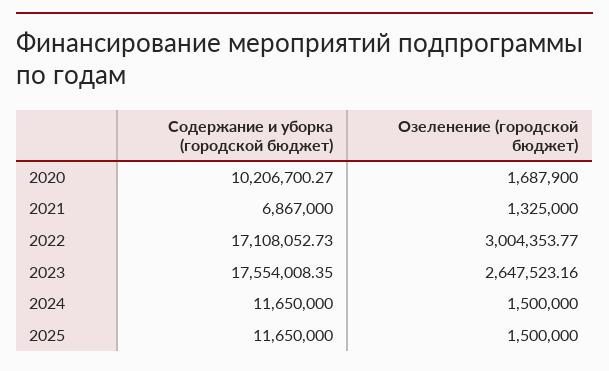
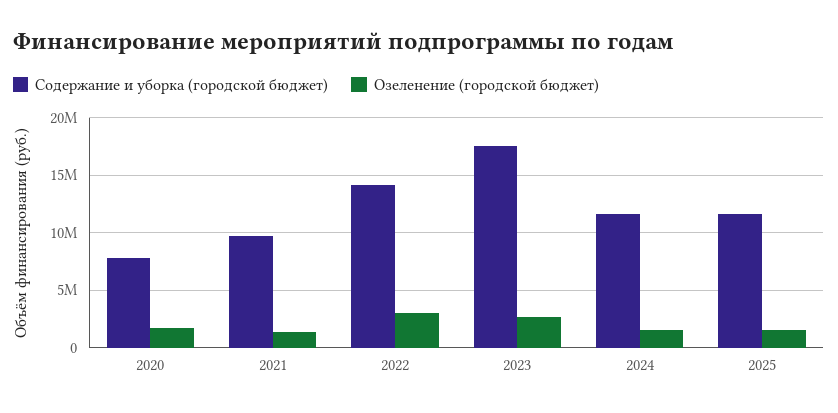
Содержание и уборка (городской бюджет), 2020: 10206700.27 -> 8000000
Содержание и уборка (городской бюджет), 2021: 6867000 -> 10000000
Содержание и уборка (городской бюджет), 2022: 17108052.73 -> 14000000

